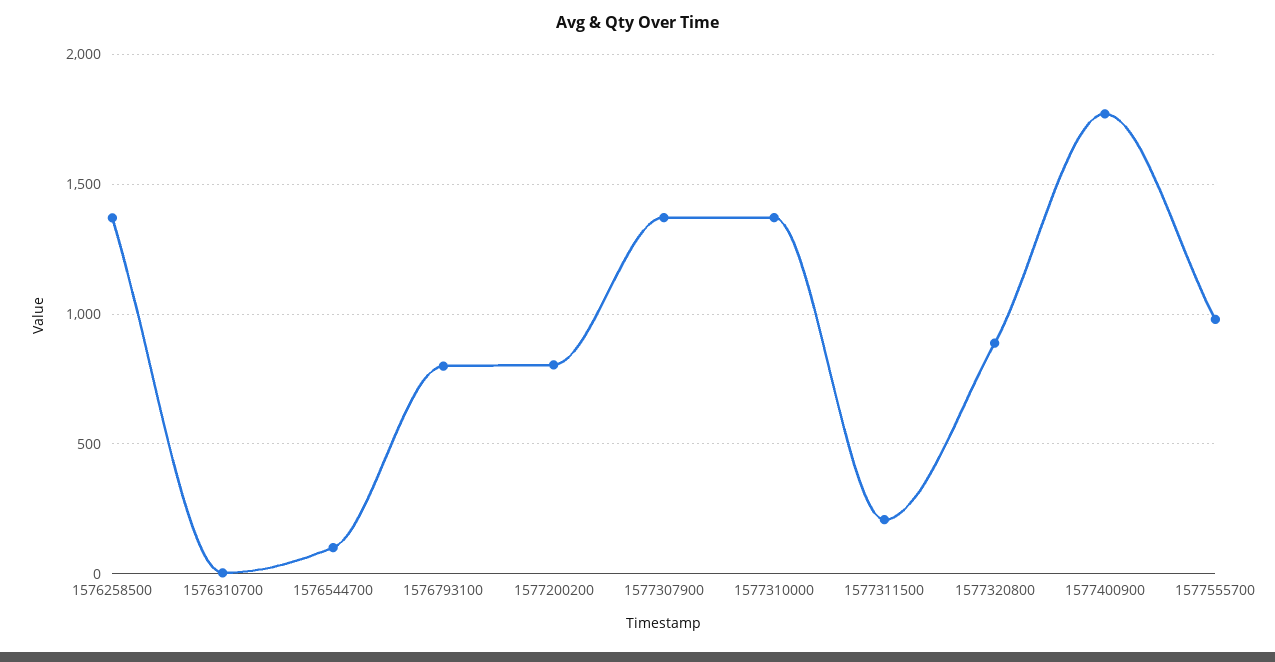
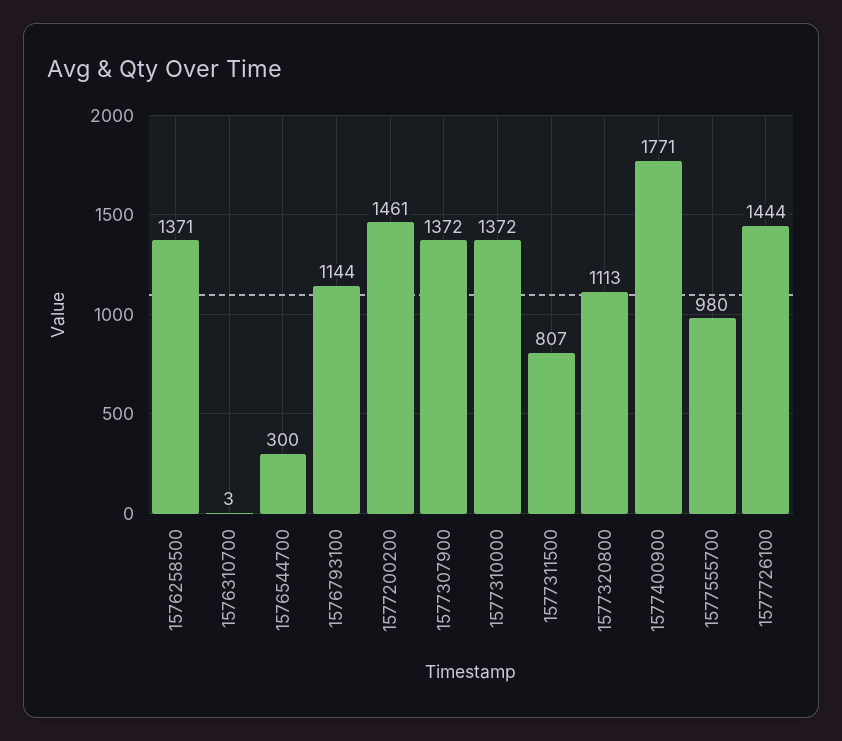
1576544700: 100 -> 300
1576793100: 800 -> 1144
1577200200: 800 -> 1461
1577311500: 200 -> 807
1577320800: 900 -> 1113
1577726100: none -> 1444

